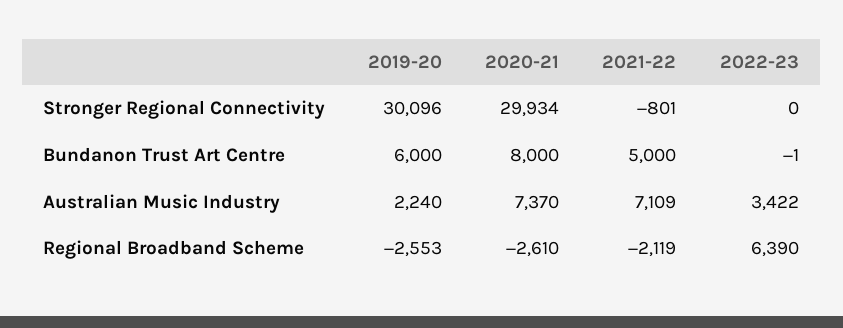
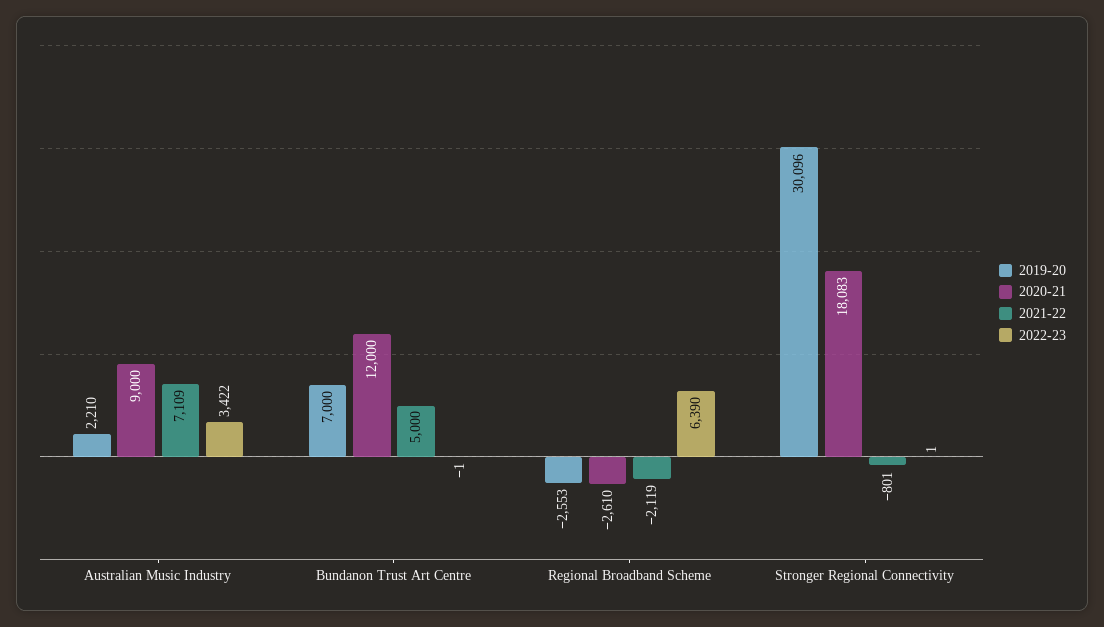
2020-21, Stronger Regional Connectivity: 29934 -> 18083
2022-23, Stronger Regional Connectivity: 0 -> 1
2019-20, Bundanon Trust Art Centre: 6000 -> 7000
2020-21, Bundanon Trust Art Centre: 8000 -> 12000
2019-20, Australian Music Industry: 2240 -> 2210
2020-21, Australian Music Industry: 7370 -> 9000

